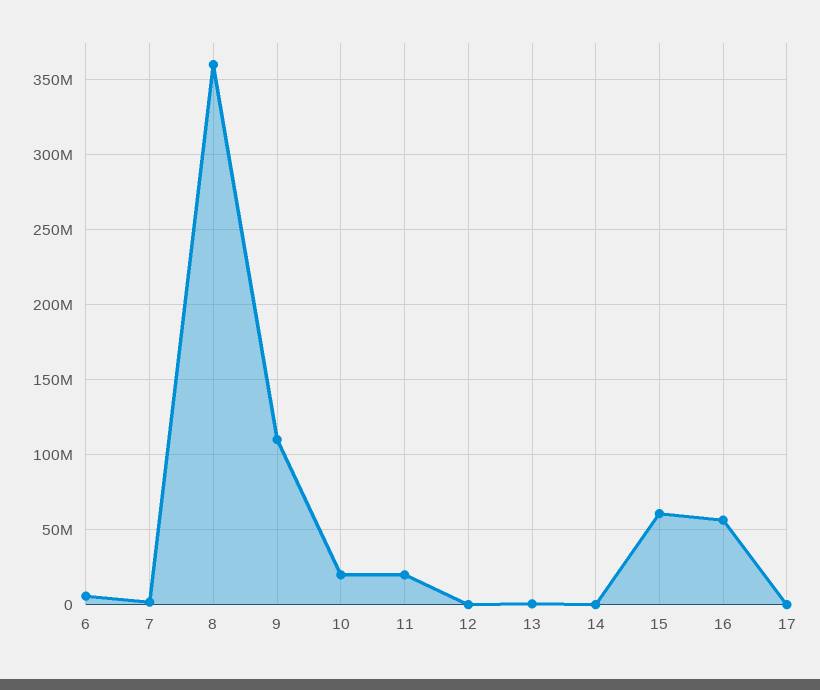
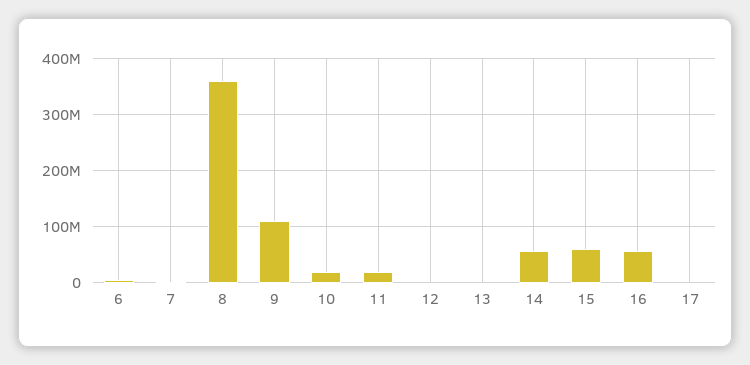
14: 0 -> 60000000

